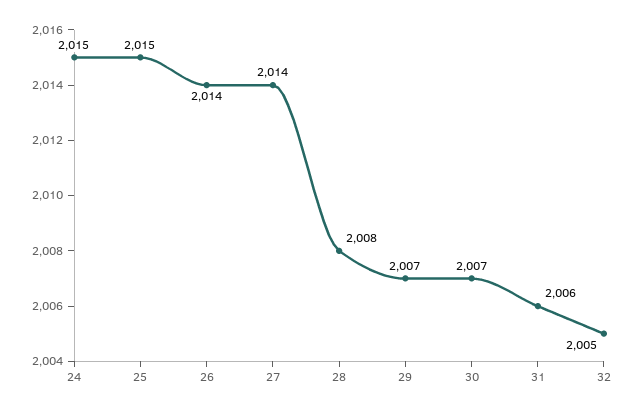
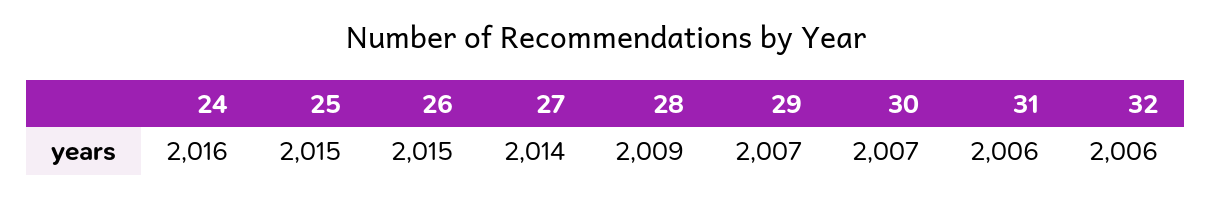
24: 2015 -> 2016
26: 2014 -> 2015
28: 2008 -> 2009
32: 2005 -> 2006

